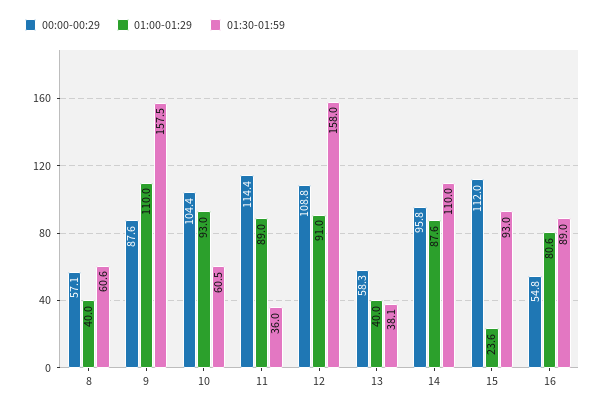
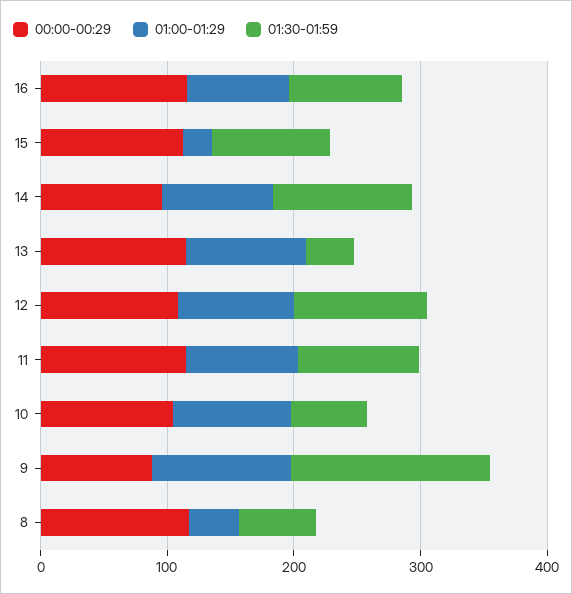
00:00-00:29, 8: 57.1 -> 120
01:30-01:59, 11: 36 -> 100
01:30-01:59, 12: 158 -> 100
00:00-00:29, 13: 58.3 -> 120
01:00-01:29, 13: 40 -> 100
00:00-00:29, 16: 54.8 -> 120

